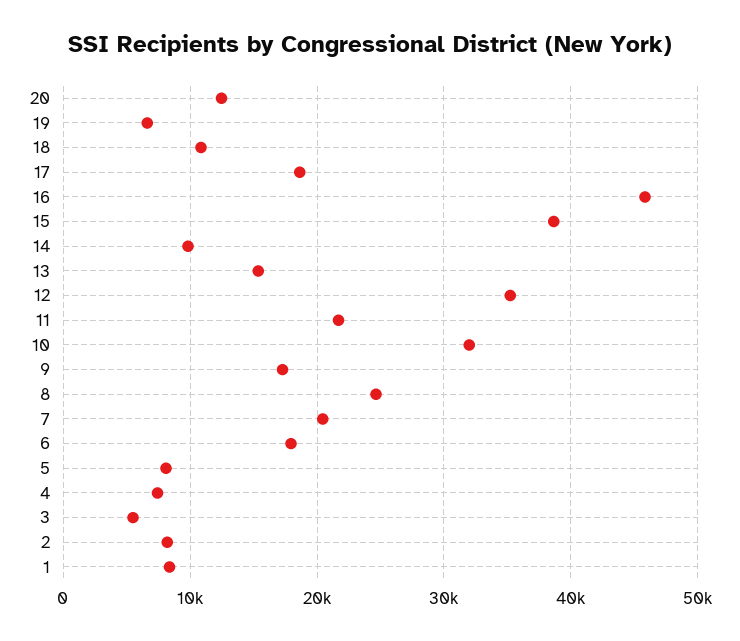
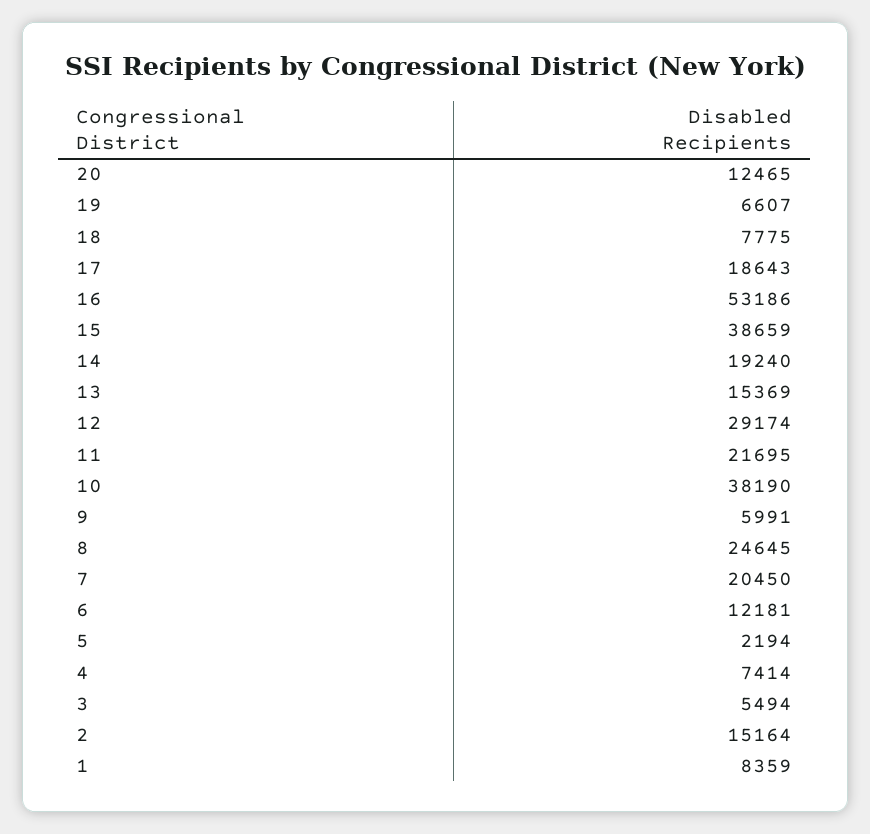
18: 11000 -> 7775
16: 46000 -> 53186
14: 10000 -> 19240
12: 35000 -> 29174
10: 32000 -> 38190
9: 17000 -> 5991
6: 18000 -> 12181
5: 8000 -> 2194
2: 8000 -> 15164

